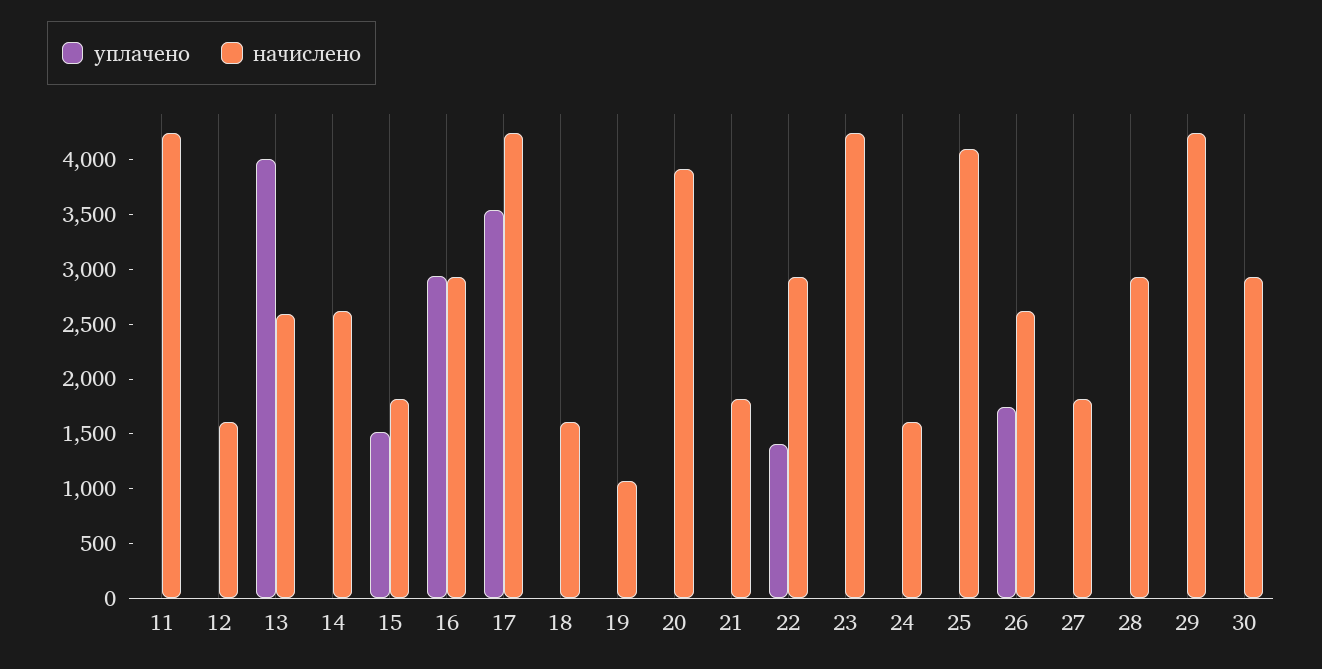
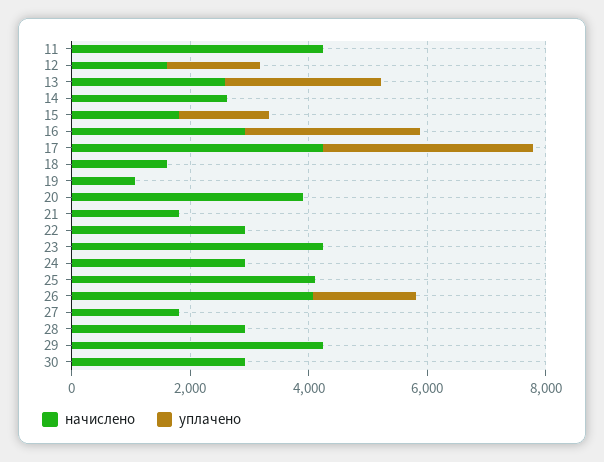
уплачено, 12: 0 -> 1500
уплачено, 13: 4000 -> 2500
уплачено, 22: 1400 -> 0
начислено, 24: 1600 -> 3000
начислено, 26: 2600 -> 4000

